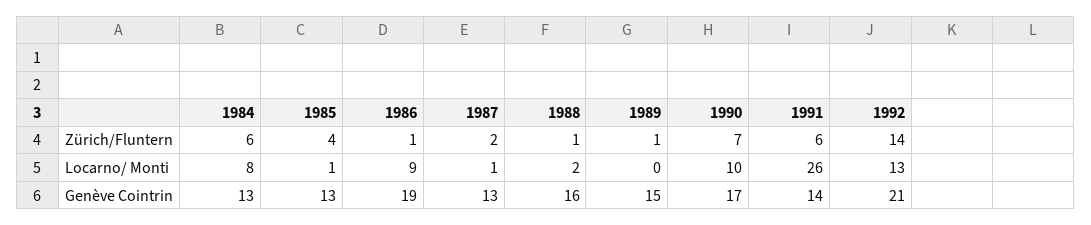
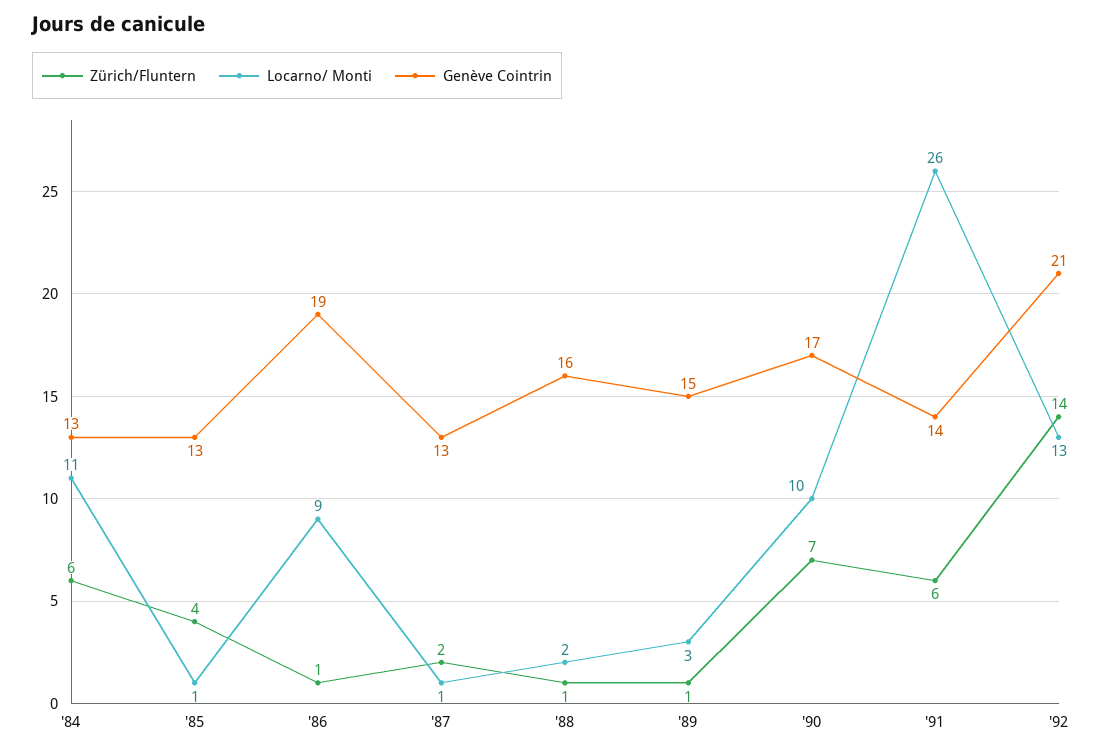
Locarno/ Monti, 1984: 8 -> 11
Locarno/ Monti, 1989: 0 -> 3

